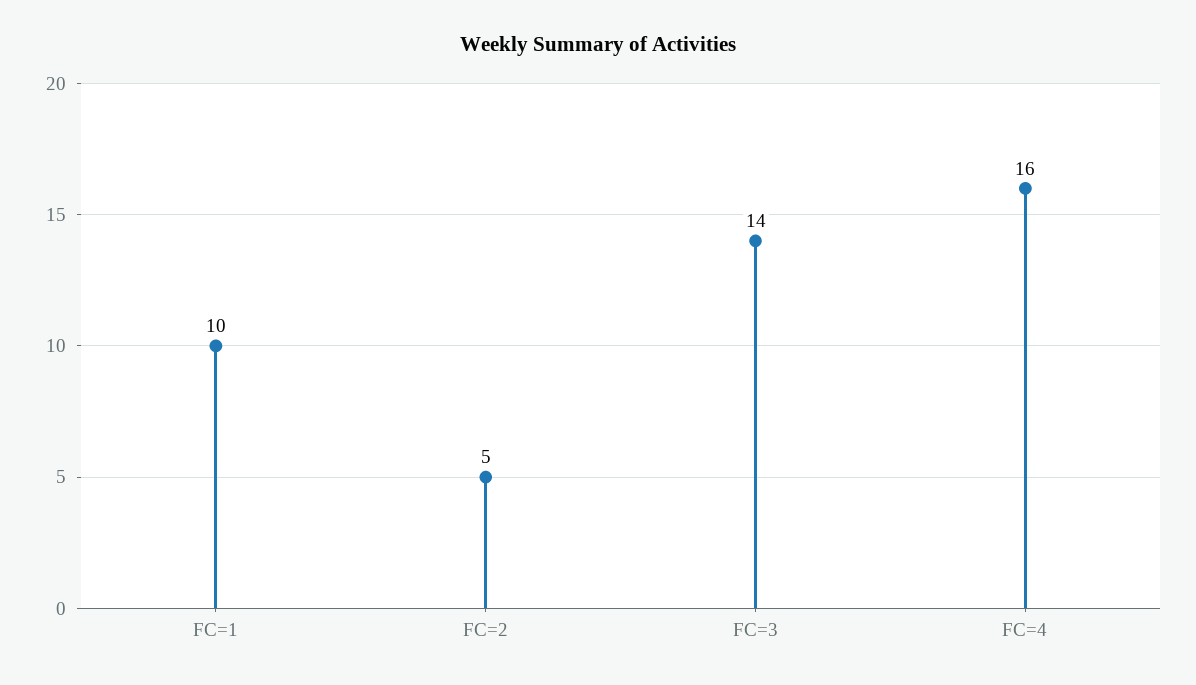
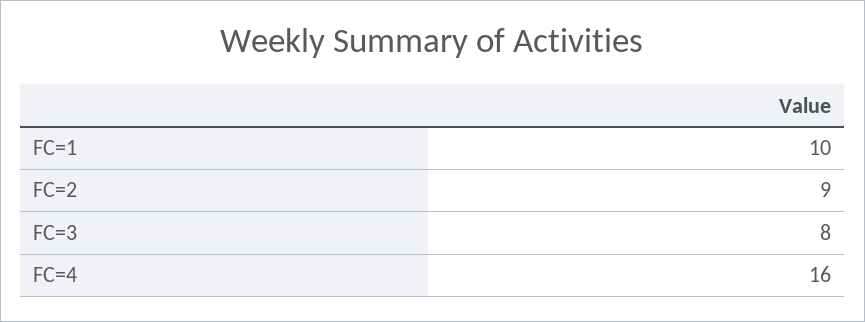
FC=2: 5 -> 9
FC=3: 14 -> 8

